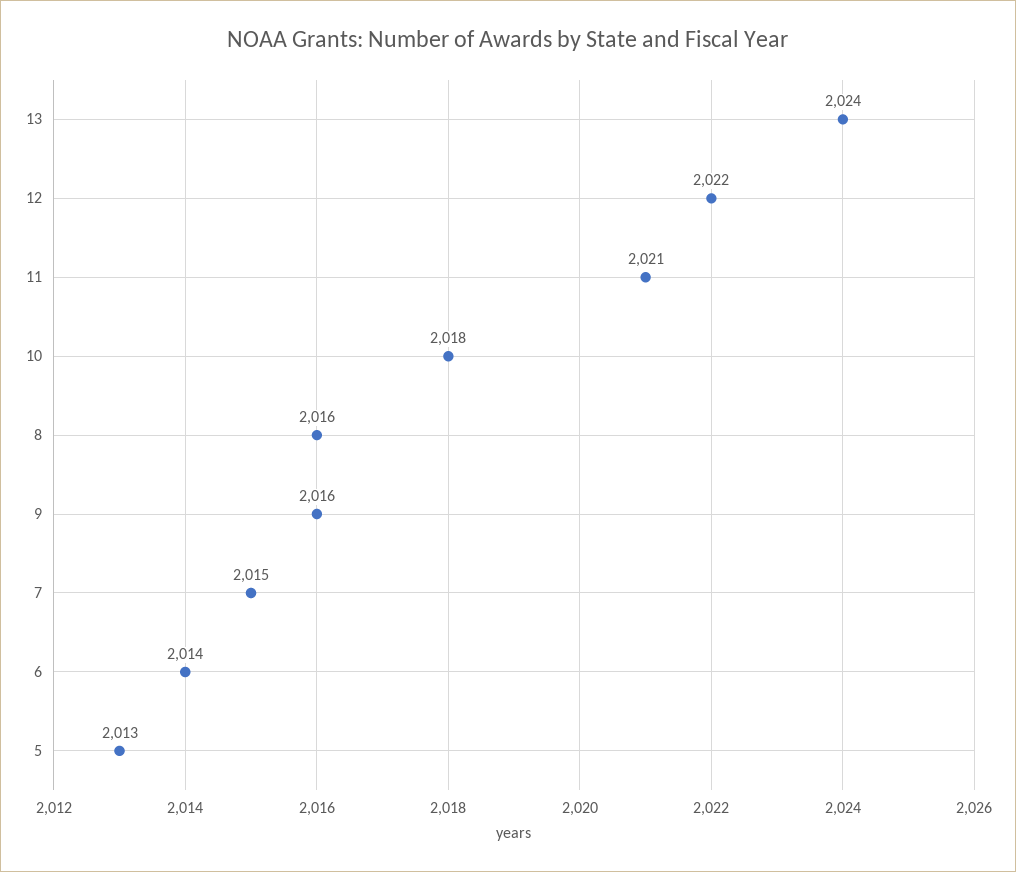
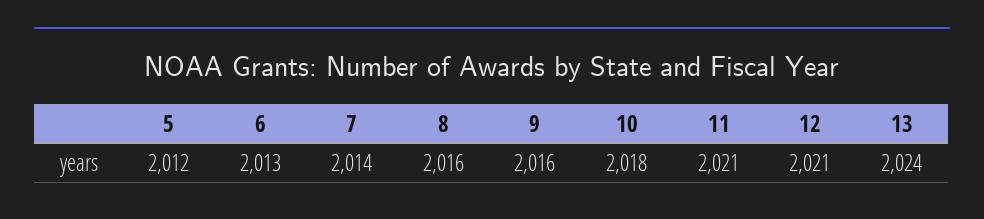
12: 2022 -> 2021
7: 2015 -> 2014
6: 2014 -> 2013
5: 2013 -> 2012

